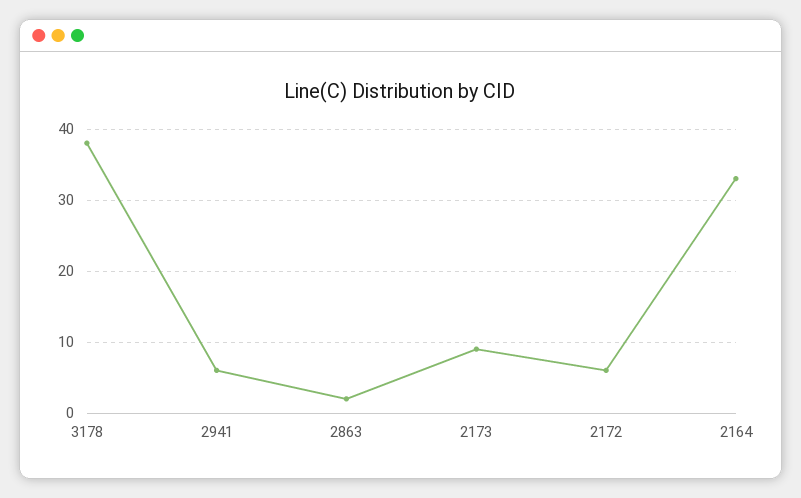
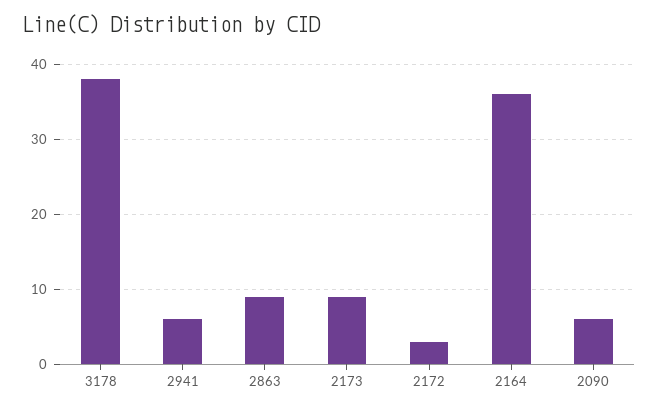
2863: 2 -> 9
2172: 6 -> 3
2164: 33 -> 36
2090: none -> 6

